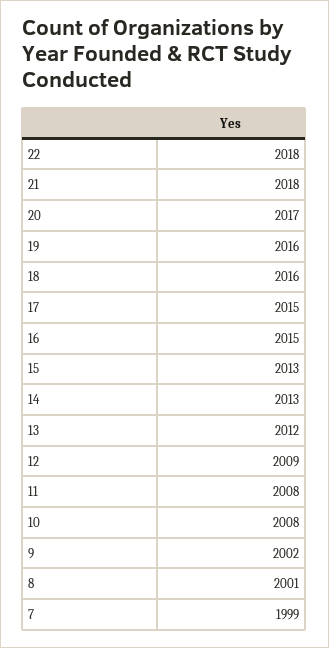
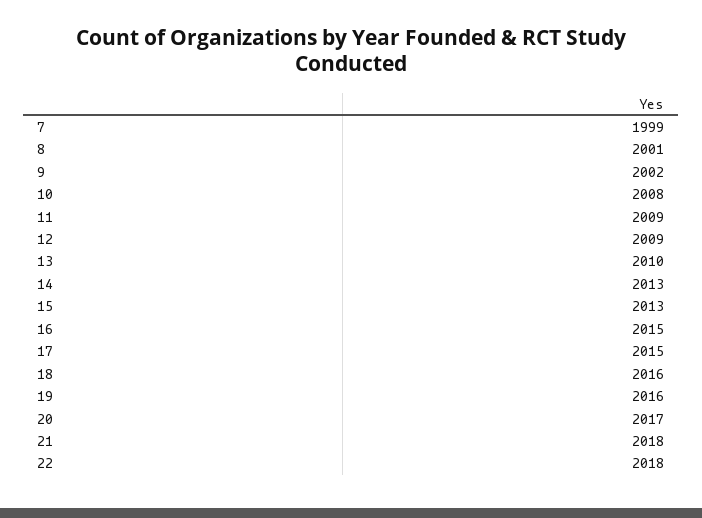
13: 2012 -> 2010
11: 2008 -> 2009

